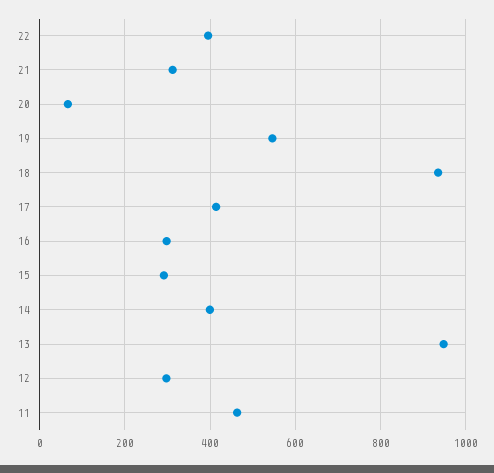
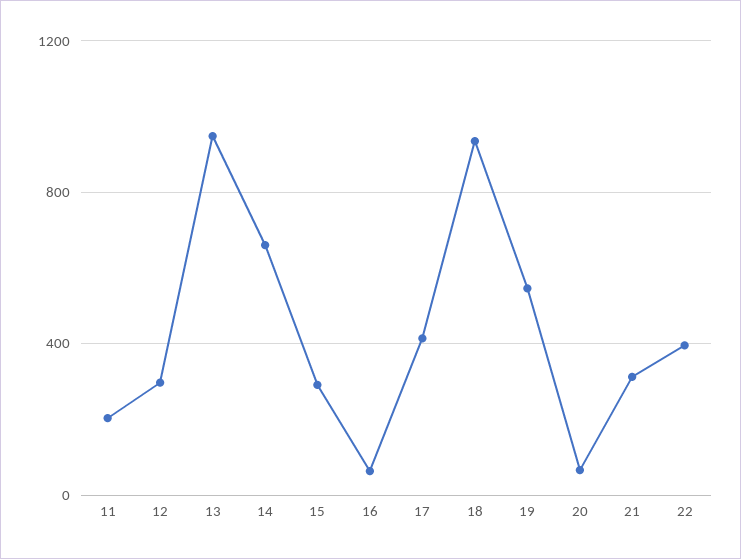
16: 300 -> 50
14: 400 -> 650
11: 460 -> 200

